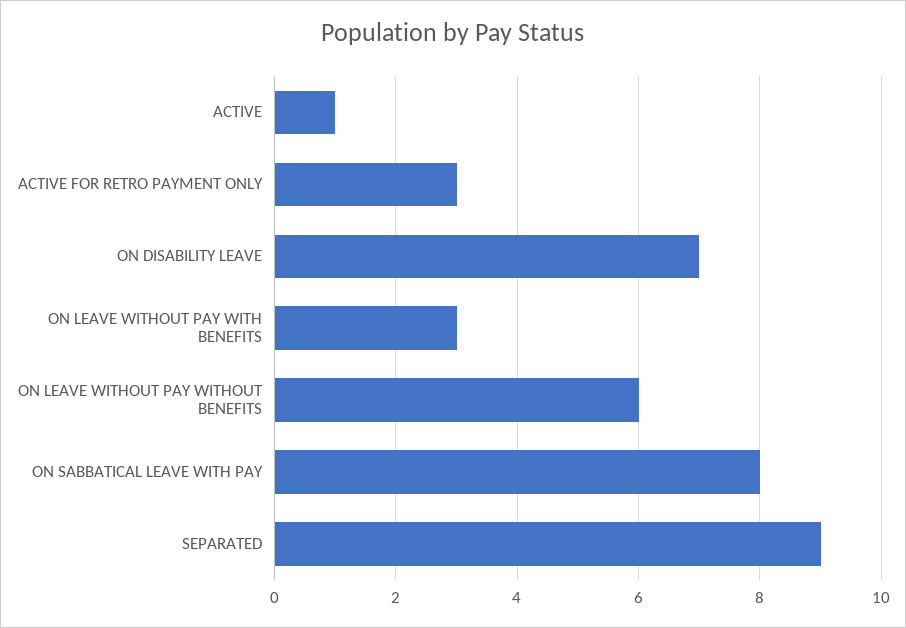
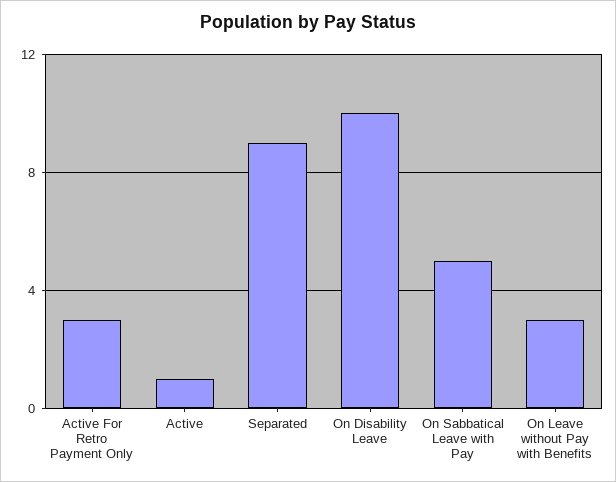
ON DISABILITY LEAVE: 7 -> 10
ON LEAVE WITHOUT PAY WITHOUT BENEFITS: 6 -> none
ON SABBATICAL LEAVE WITH PAY: 8 -> 5

